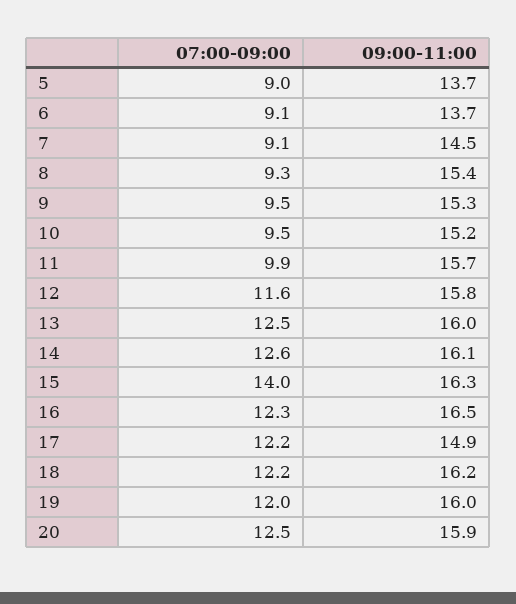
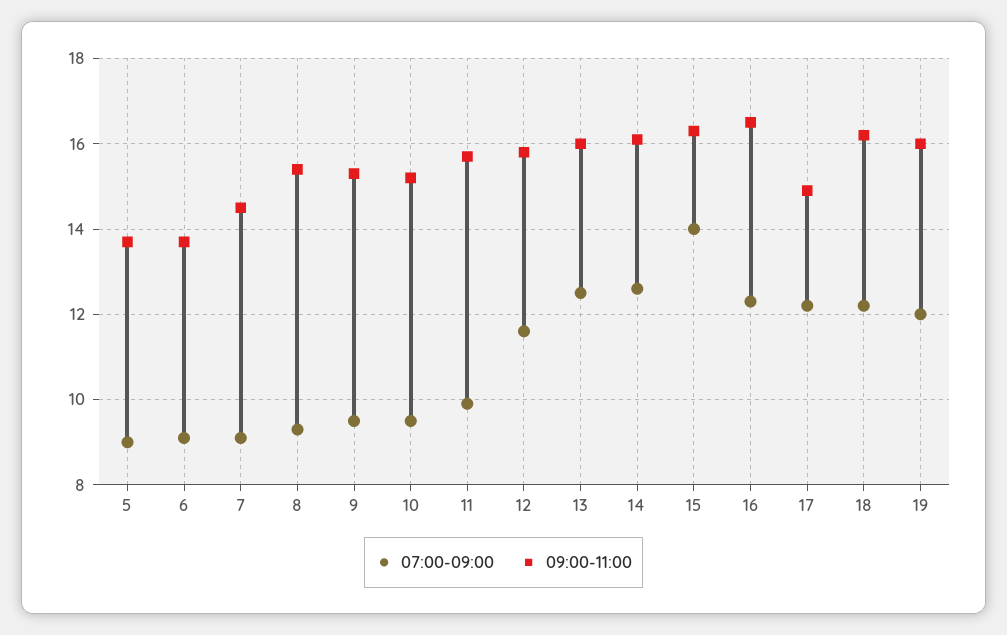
07:00-09:00, 20: 12.5 -> none
09:00-11:00, 20: 15.9 -> none

